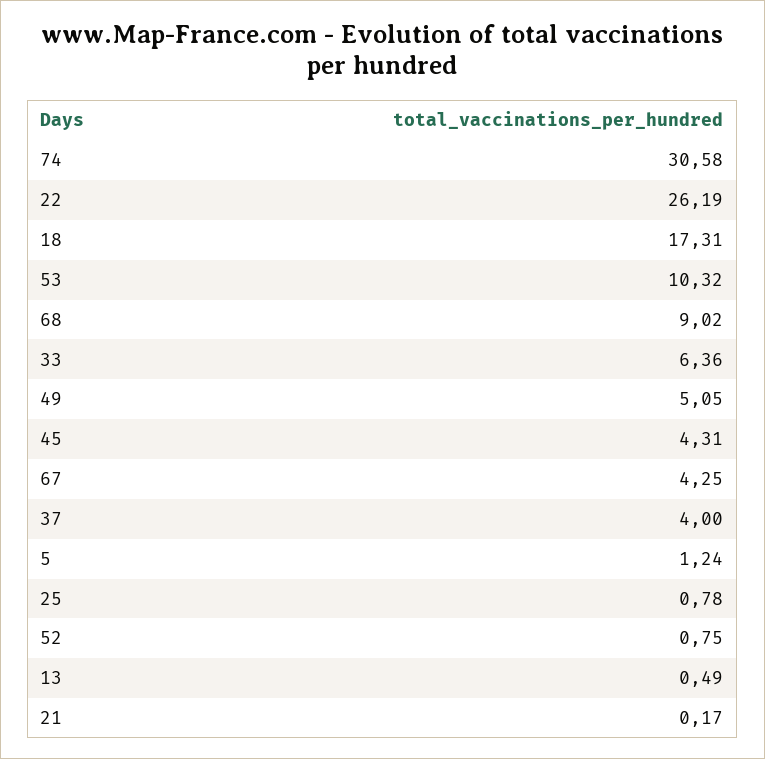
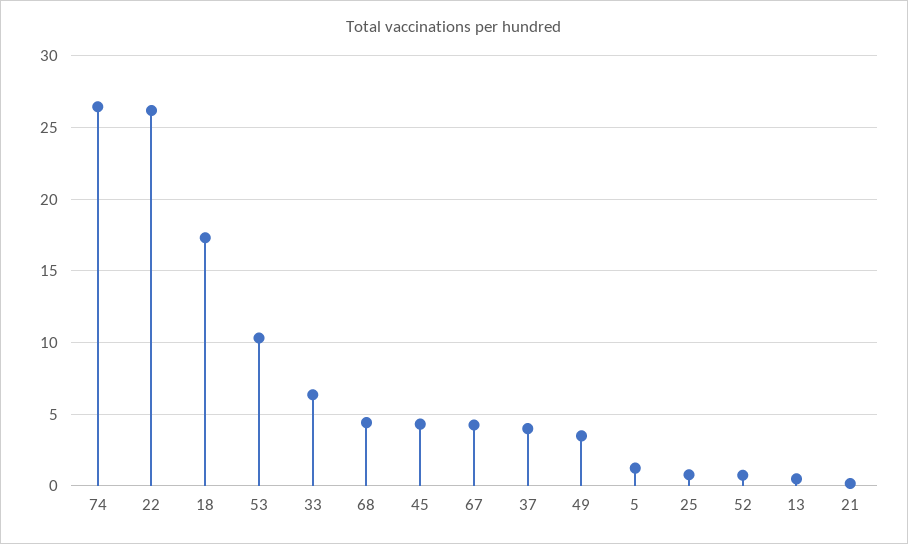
74: 30.58 -> 26.5
68: 9.02 -> 4.5
49: 5.05 -> 3.5

